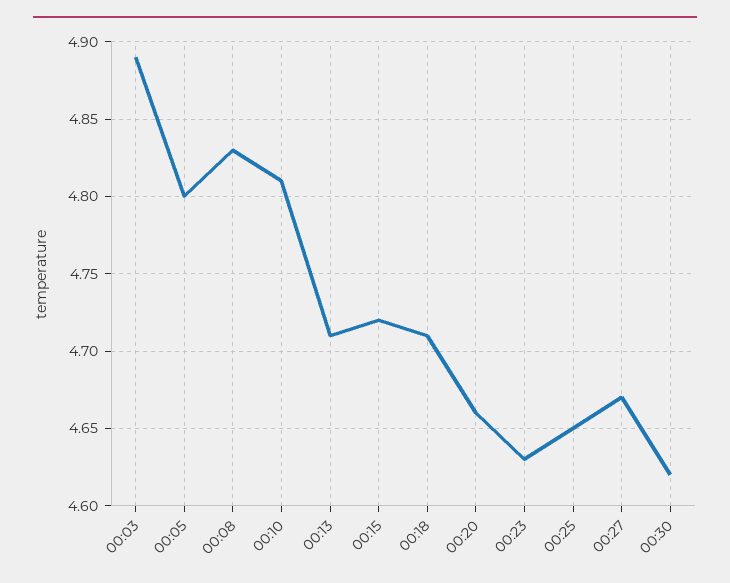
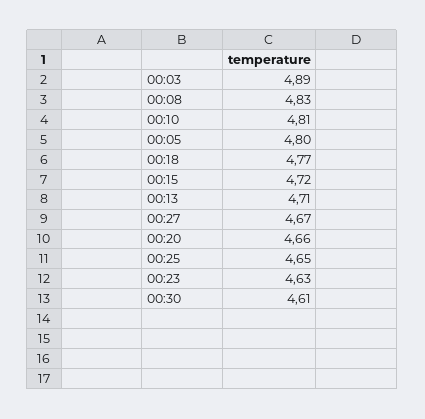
00:18: 4.71 -> 4.77
00:30: 4.62 -> 4.61

